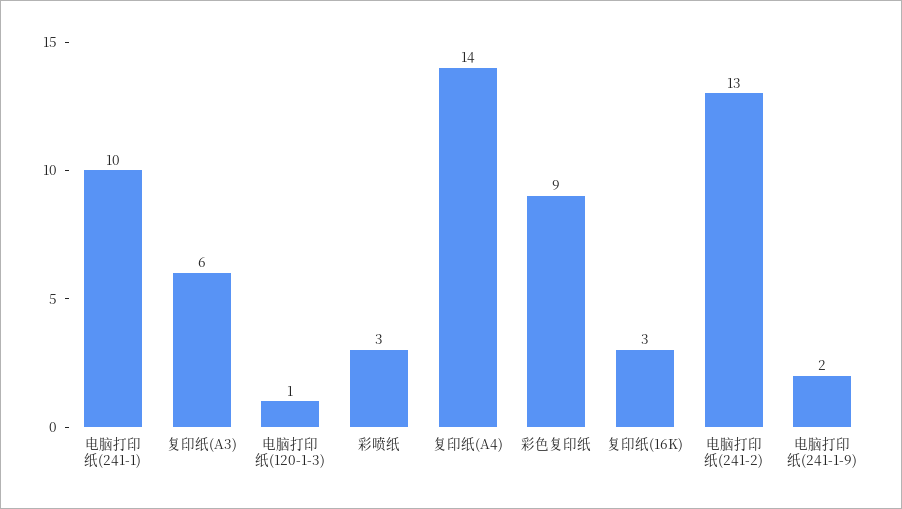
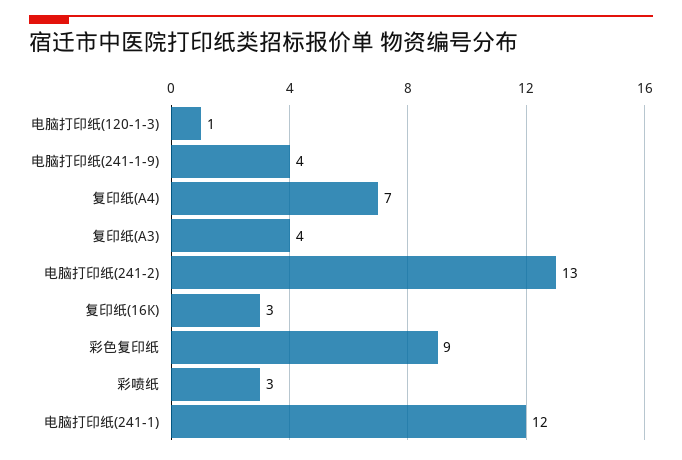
电脑打印纸(241-1): 10 -> 12
复印纸(A3): 6 -> 4
复印纸(A4): 14 -> 7
电脑打印纸(241-1-9): 2 -> 4

